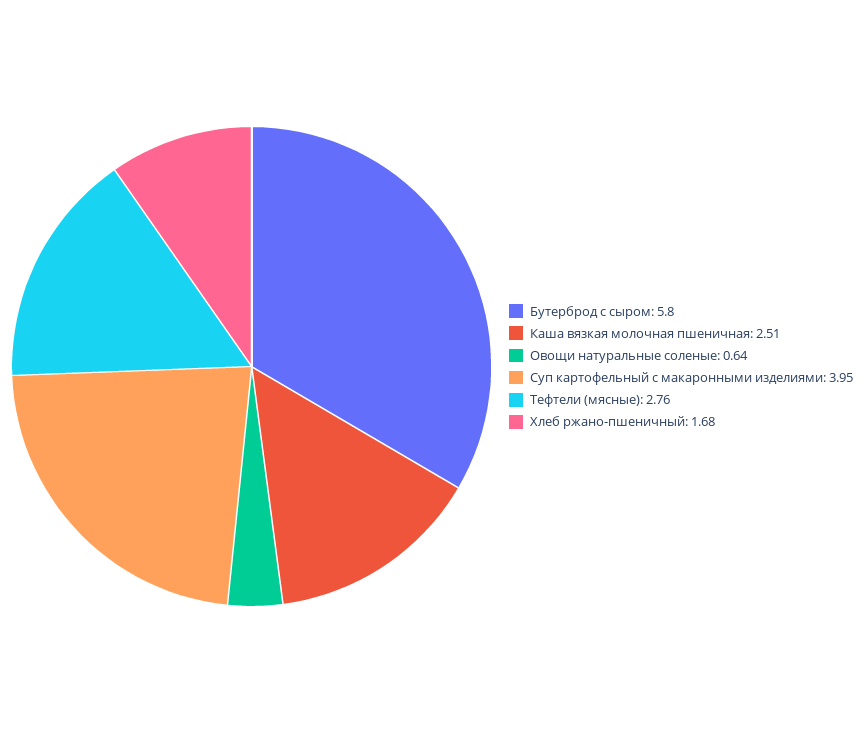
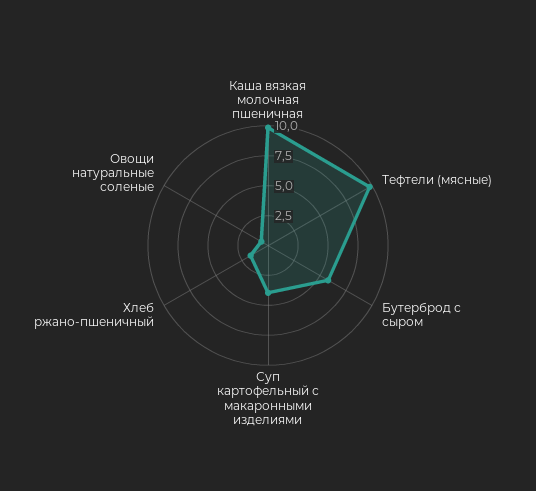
Каша вязкая молочная пшеничная: 2.51 -> 10
Тефтели (мясные): 2.76 -> 10

